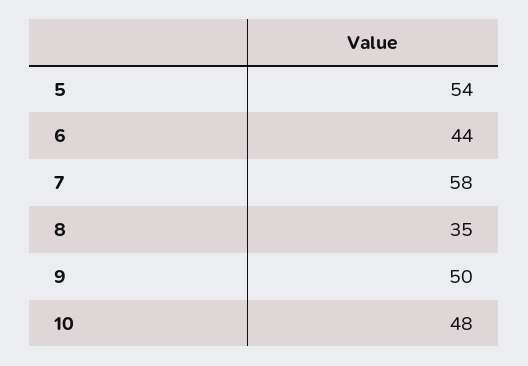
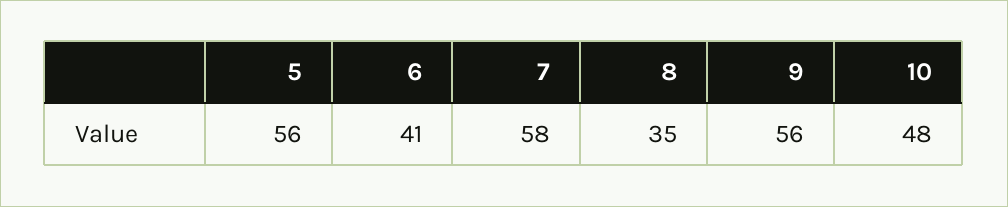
5: 54 -> 56
6: 44 -> 41
9: 50 -> 56

